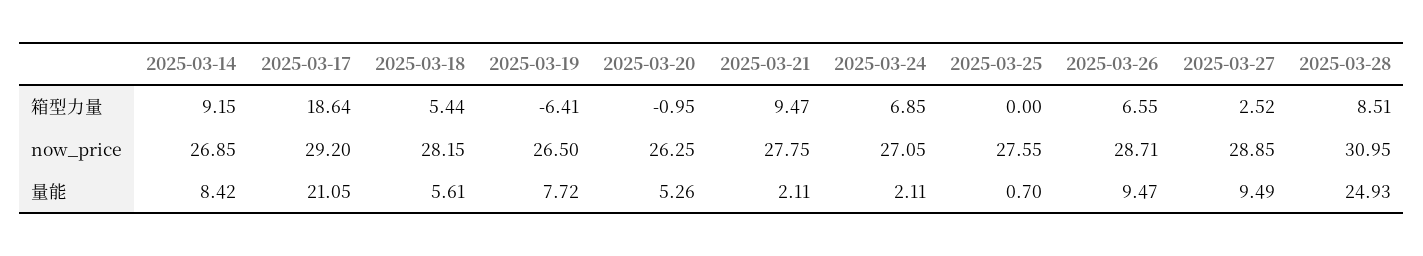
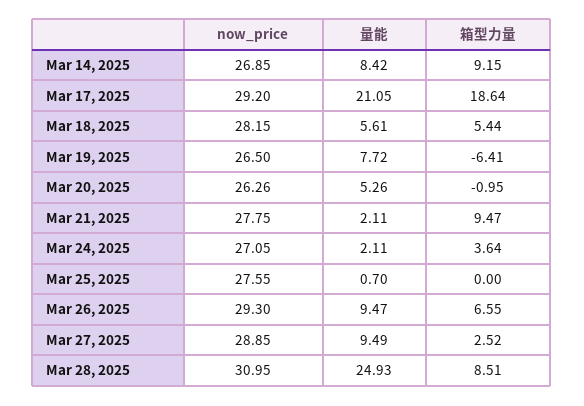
2025-03-24, 箱型力量: 6.85 -> 3.64
2025-03-20, now_price: 26.25 -> 26.26
2025-03-26, now_price: 28.71 -> 29.3

